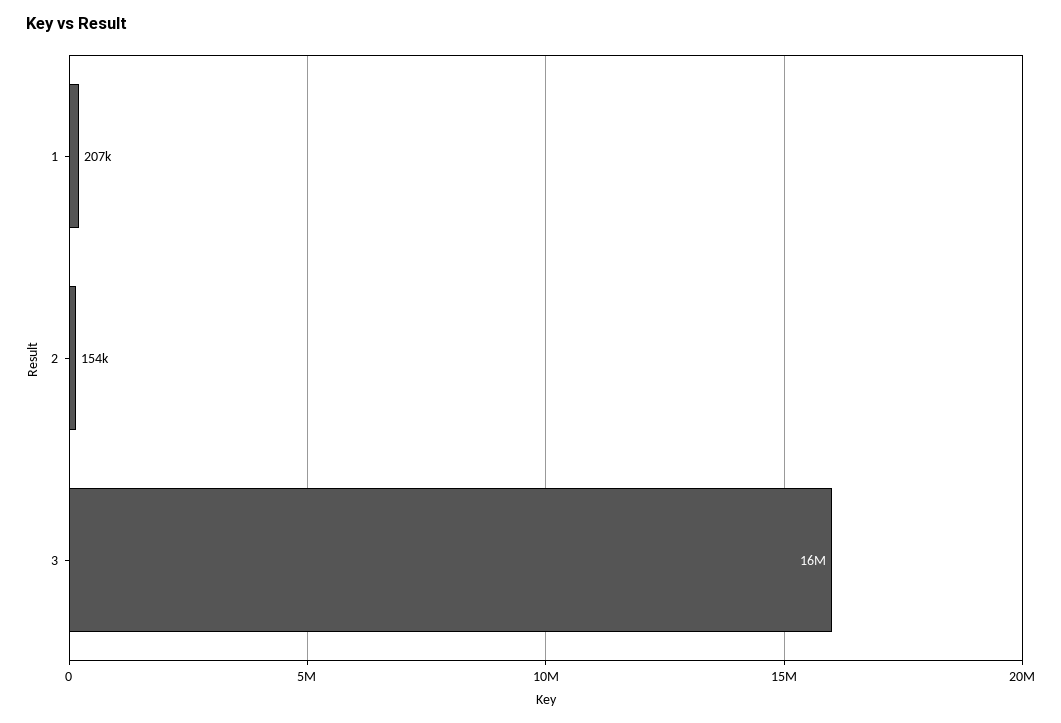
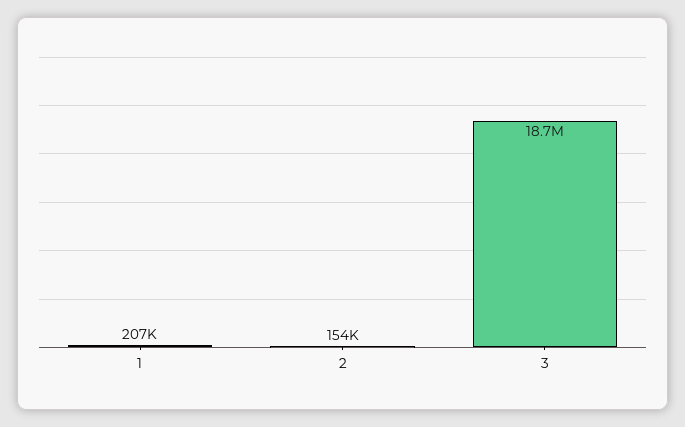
3: 16000000 -> 18700000

